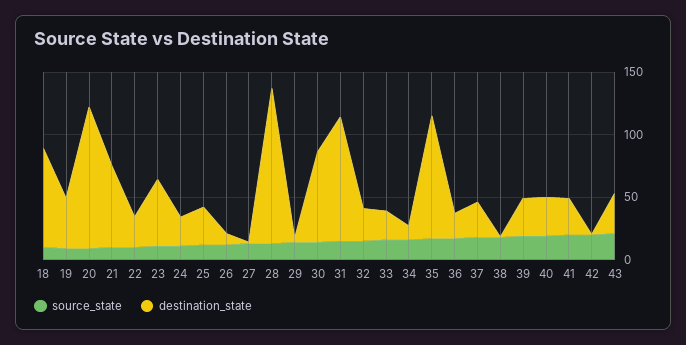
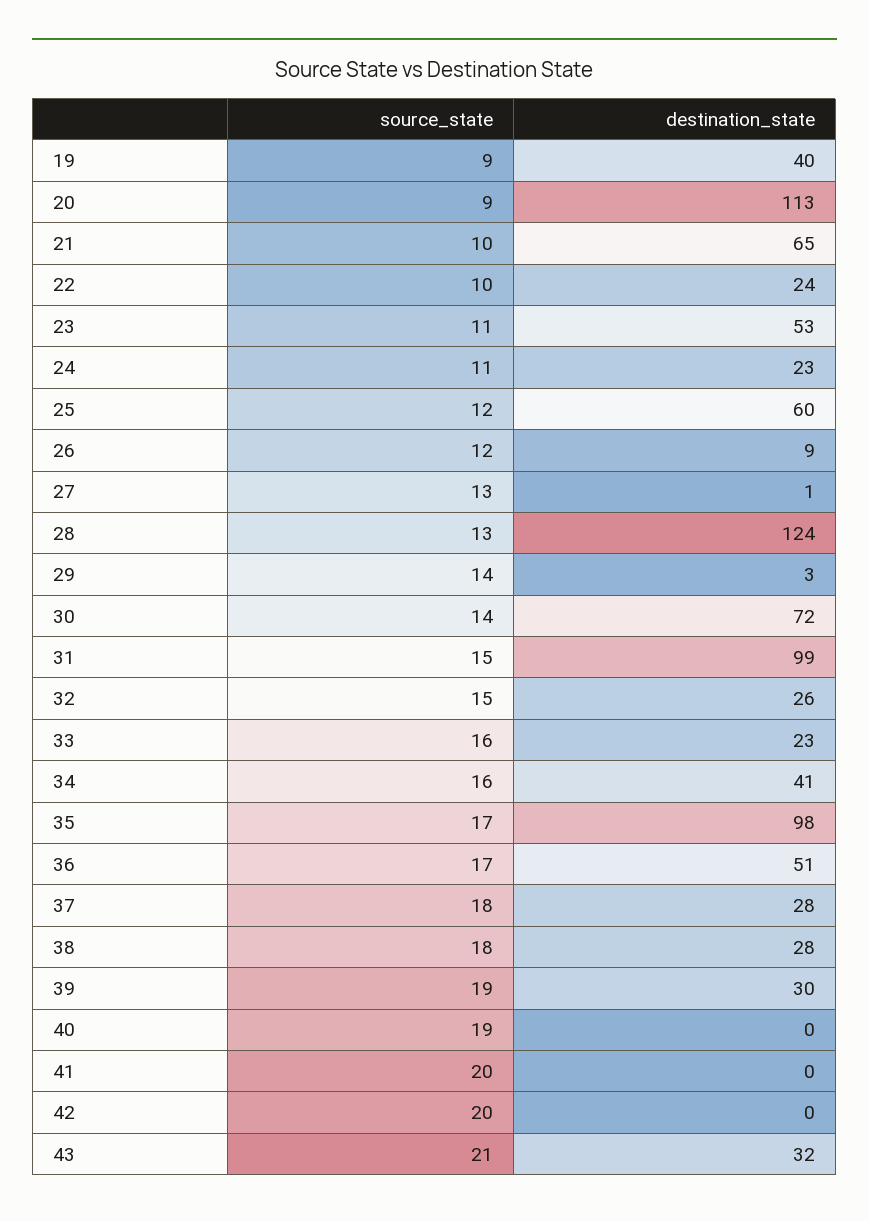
source_state, 18: 10 -> none
destination_state, 18: 80 -> none
destination_state, 25: 30 -> 60
destination_state, 34: 10 -> 41
destination_state, 36: 20 -> 51
destination_state, 38: 0 -> 28
destination_state, 40: 30 -> 0
destination_state, 41: 30 -> 0

